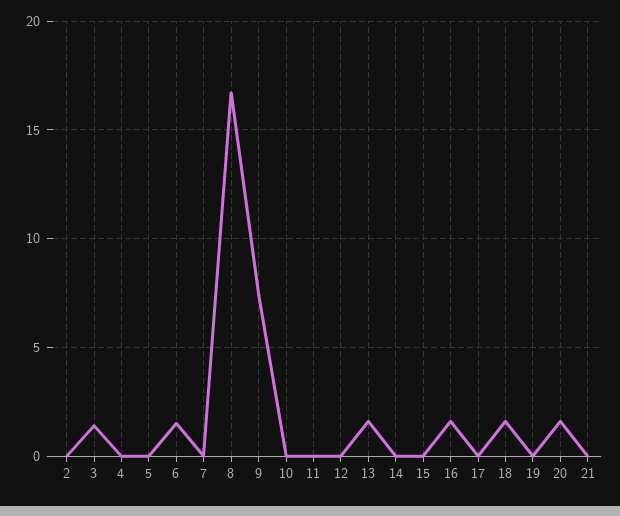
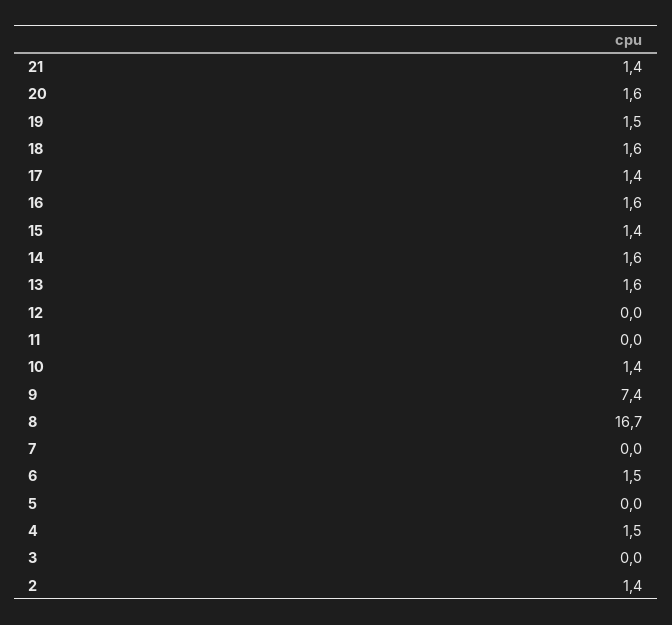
2: 0 -> 1.4
3: 1.5 -> 0
4: 0 -> 1.5
10: 0 -> 1.4
14: 0 -> 1.6
15: 0 -> 1.4
17: 0 -> 1.4
19: 0 -> 1.5
21: 0 -> 1.4

